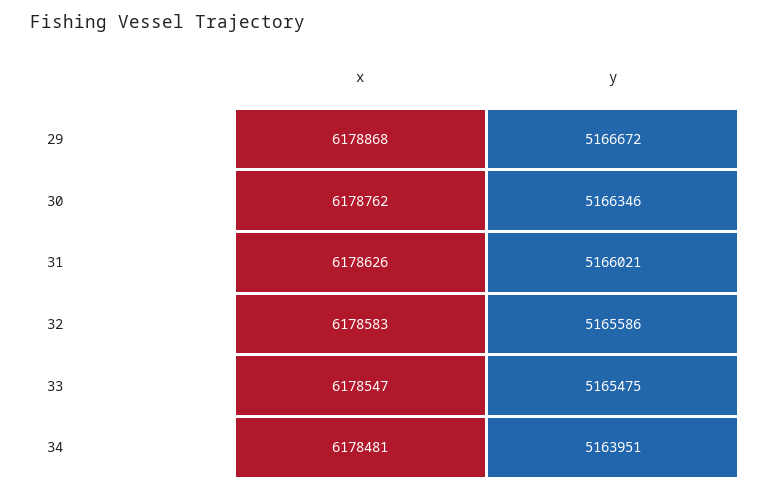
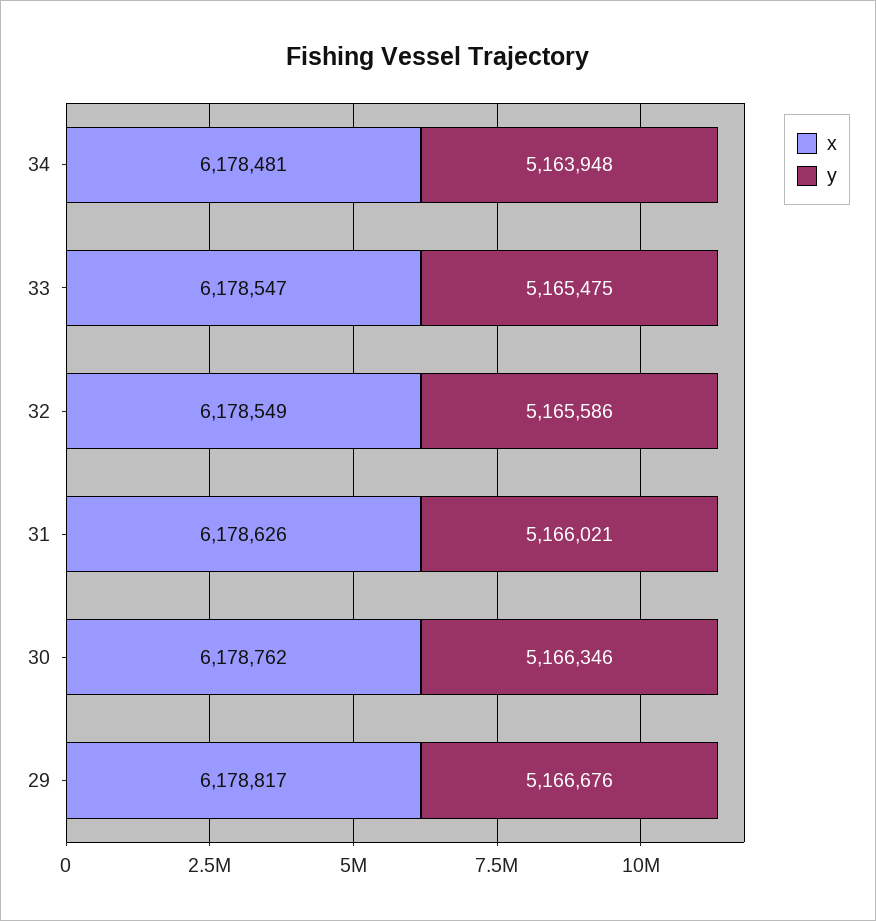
x, 29: 6178868 -> 6178817
y, 29: 5166672 -> 5166676
x, 32: 6178583 -> 6178549
y, 34: 5163951 -> 5163948

